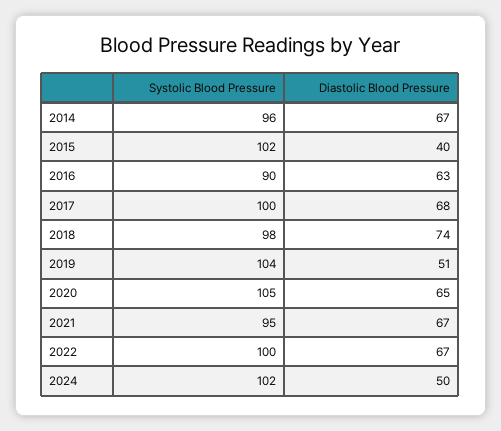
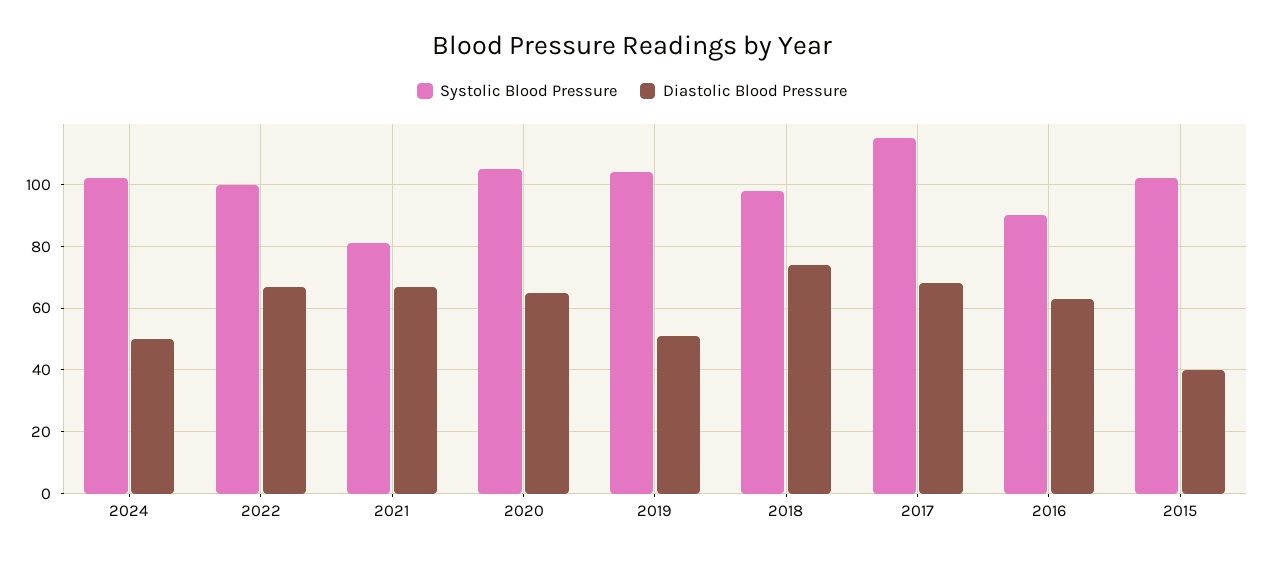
Systolic Blood Pressure, 2014: 96 -> none
Diastolic Blood Pressure, 2014: 67 -> none
Systolic Blood Pressure, 2017: 100 -> 115
Systolic Blood Pressure, 2021: 95 -> 80

